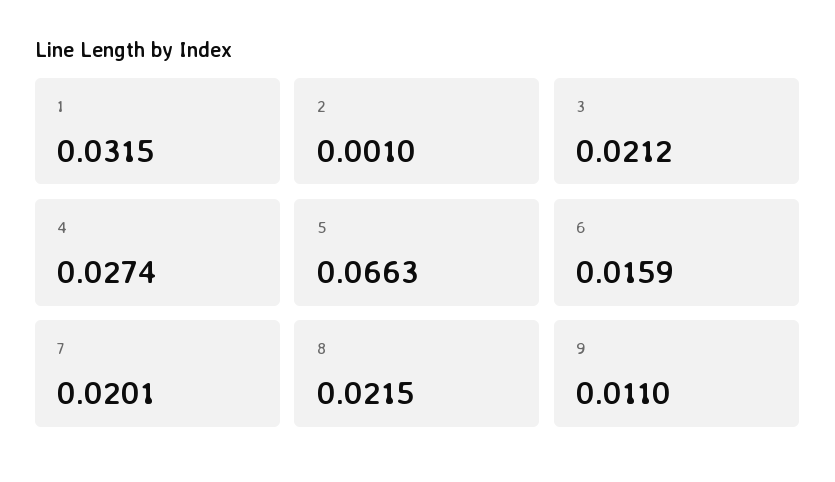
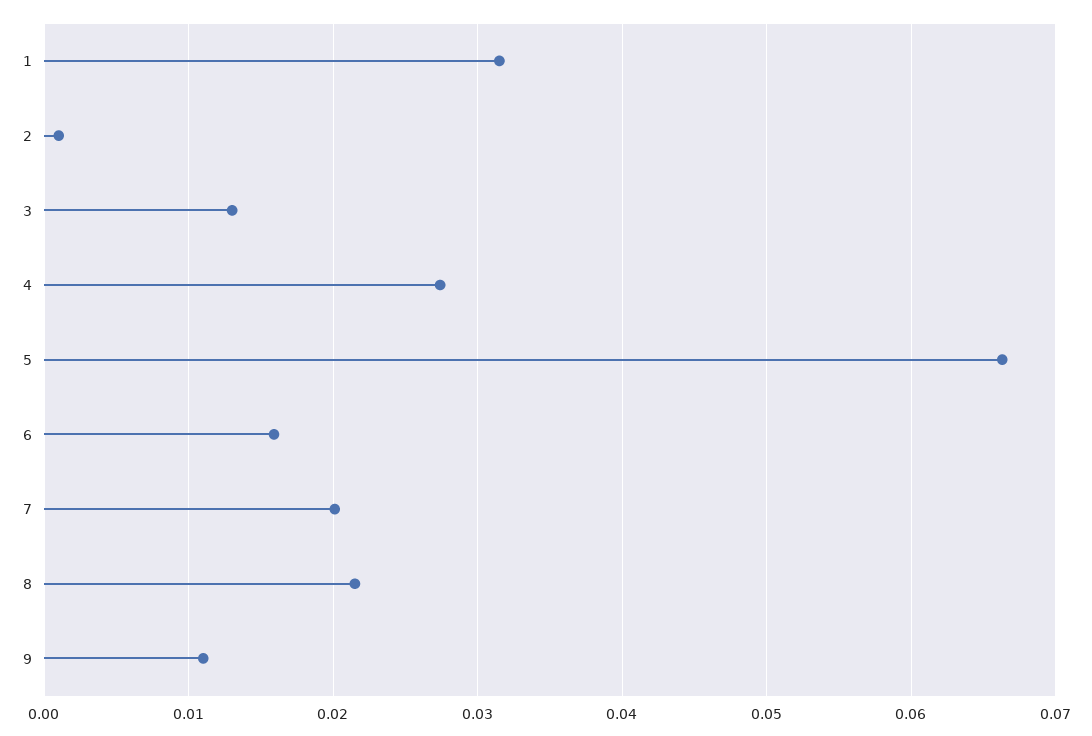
3: 0.0212 -> 0.013

